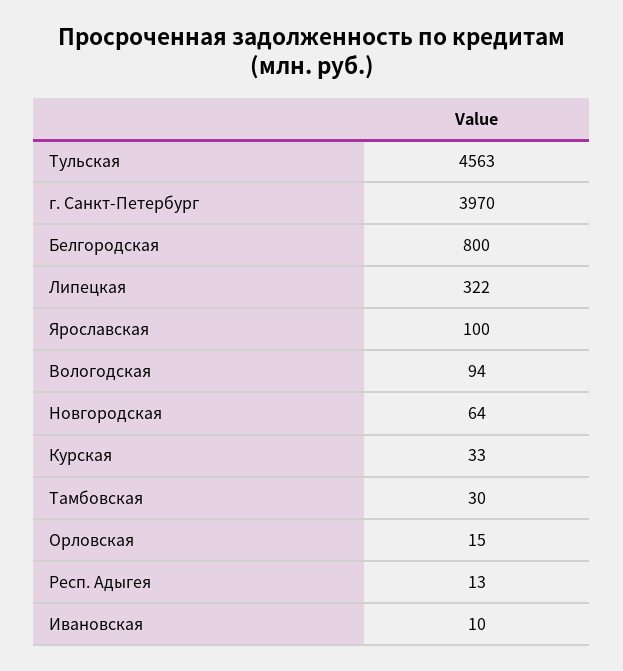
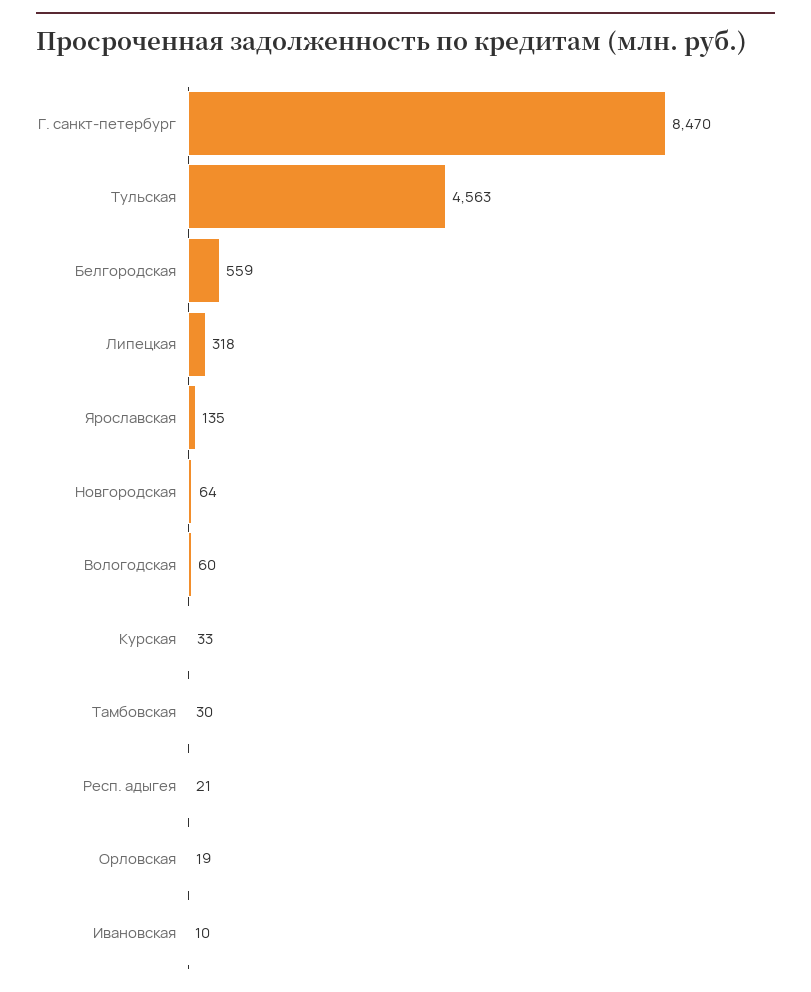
г. Санкт-Петербург: 3970 -> 8470
Белгородская: 800 -> 559
Липецкая: 322 -> 318
Ярославская: 100 -> 135
Вологодская: 94 -> 60
Орловская: 15 -> 19
Респ. Адыгея: 13 -> 21

